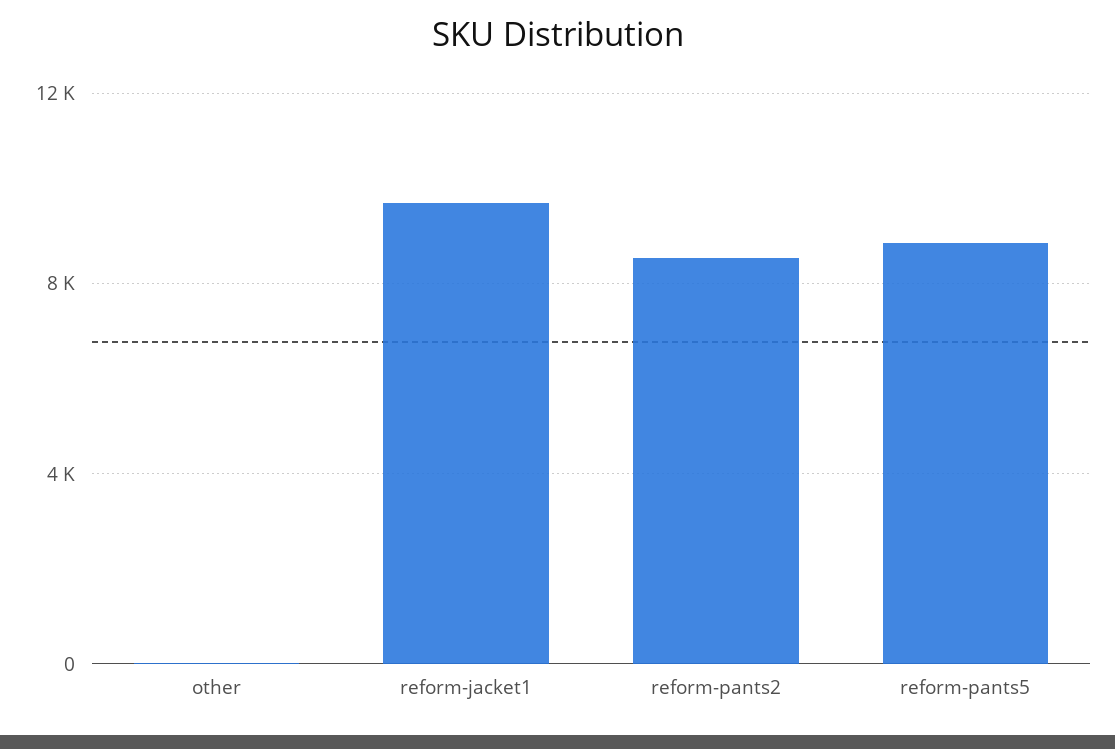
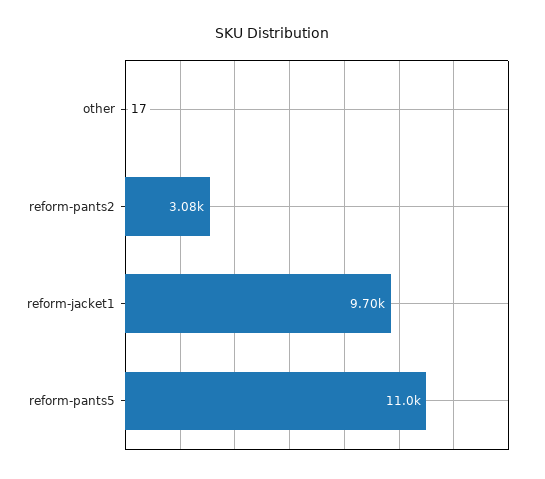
reform-pants2: 8500 -> 3080
reform-pants5: 9000 -> 11000

